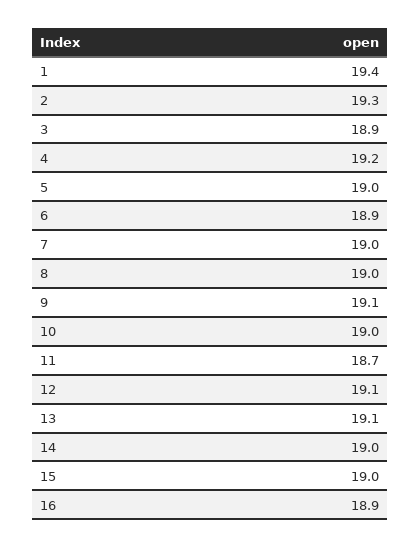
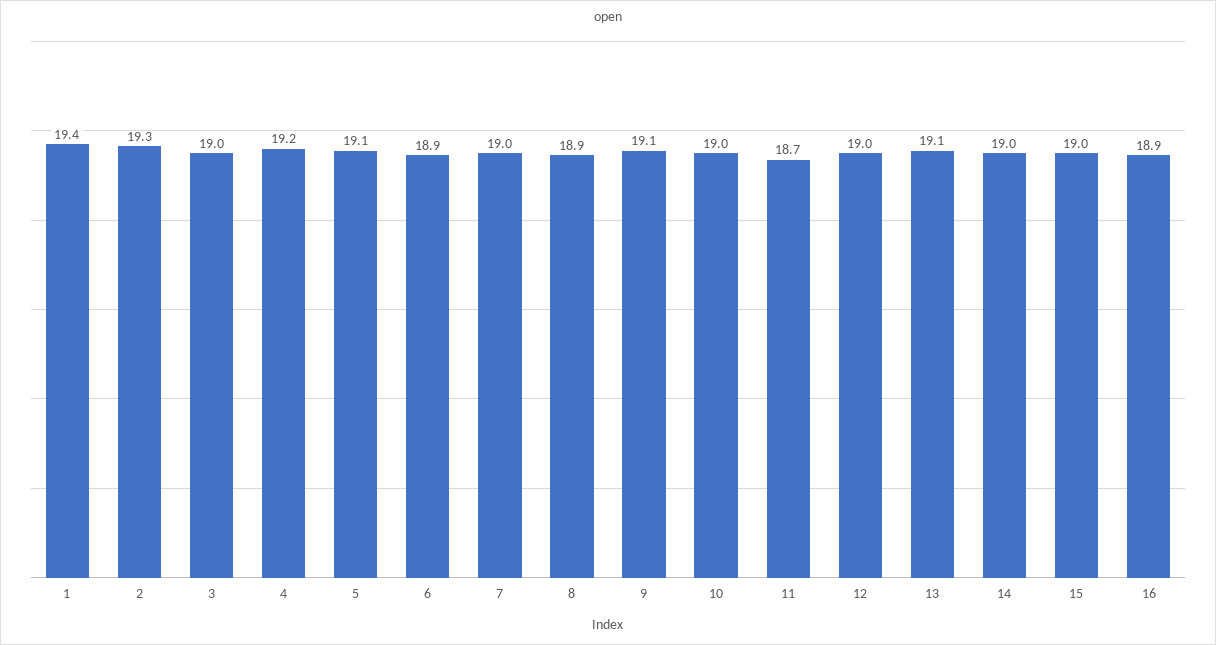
3: 18.9 -> 19
5: 19 -> 19.1
8: 19 -> 18.9
12: 19.1 -> 19

